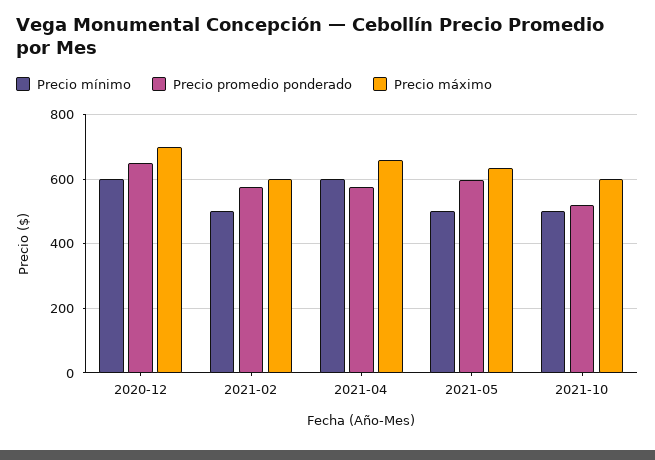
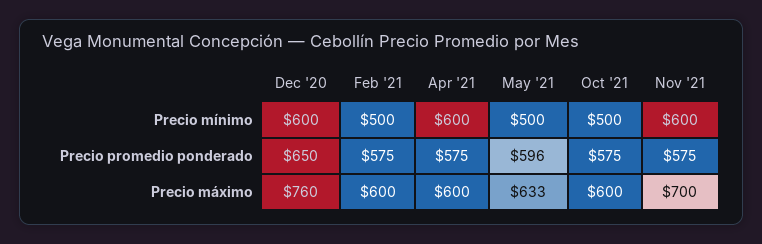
Precio máximo, 2020-12: 700 -> 760
Precio máximo, 2021-04: 660 -> 600
Precio promedio ponderado, 2021-10: 520 -> 575
Precio mínimo, Nov '21: none -> 600
Precio promedio ponderado, Nov '21: none -> 575
Precio máximo, Nov '21: none -> 700

